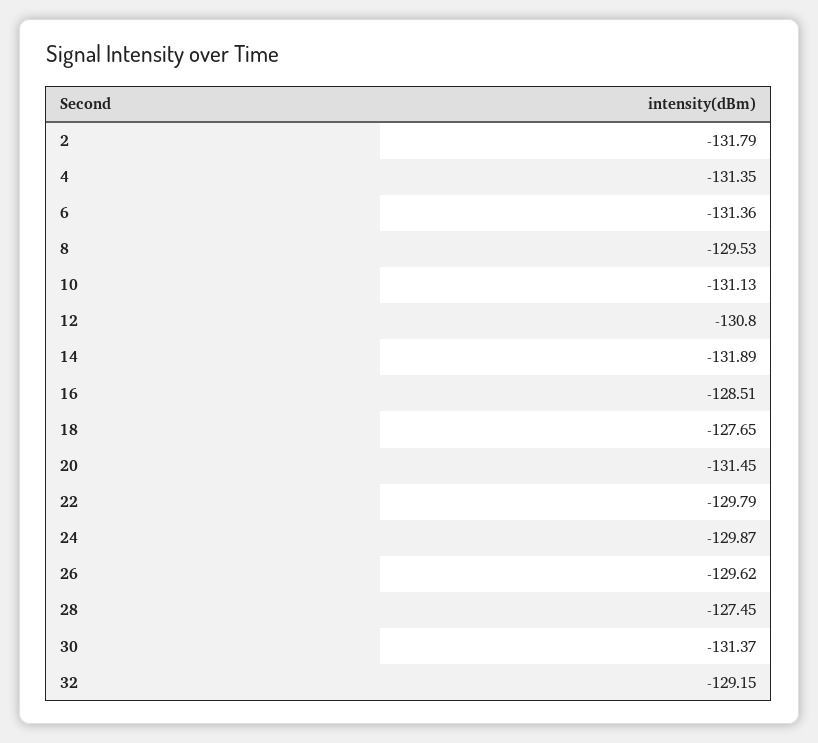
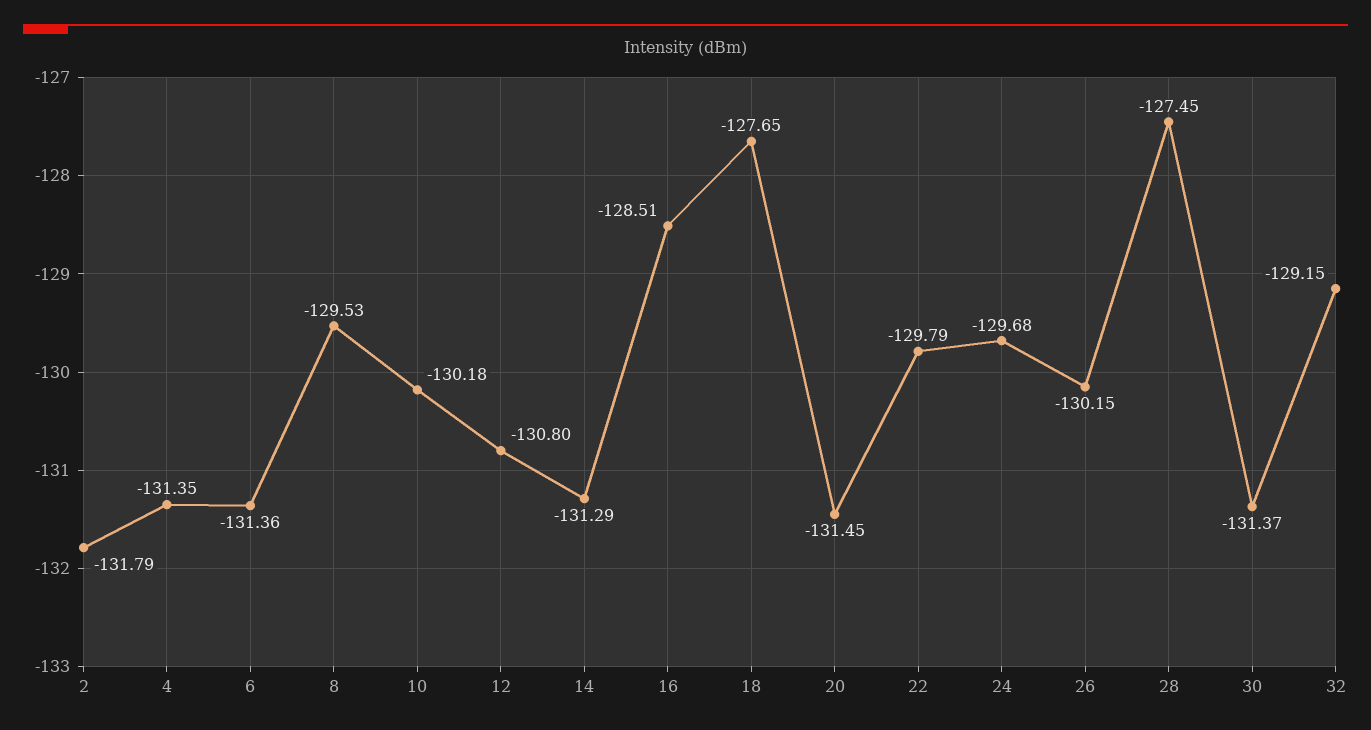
10: -131.13 -> -130.18
14: -131.89 -> -131.29
24: -129.87 -> -129.68
26: -129.62 -> -130.15

